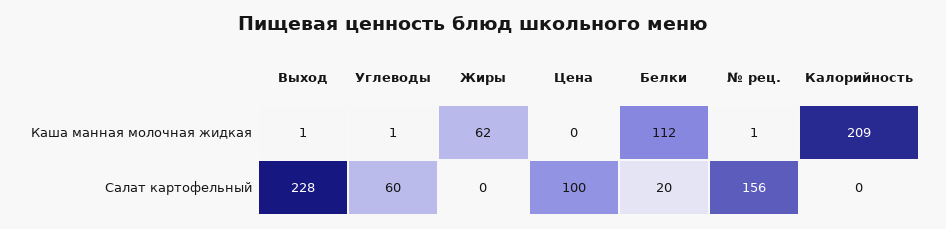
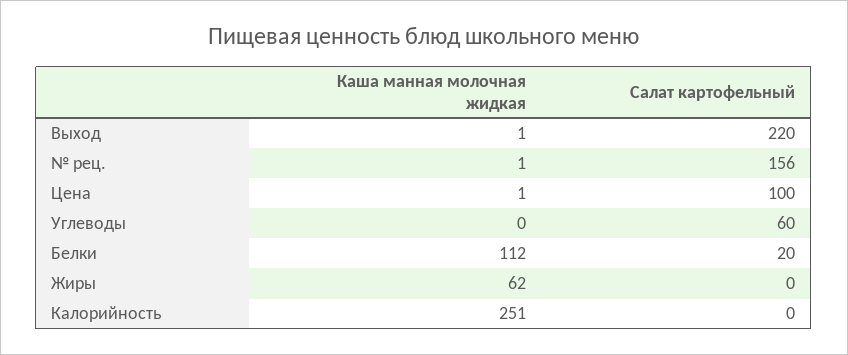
Углеводы, Каша манная молочная жидкая: 1 -> 0
Цена, Каша манная молочная жидкая: 0 -> 1
Калорийность, Каша манная молочная жидкая: 209 -> 251
Выход, Салат картофельный: 228 -> 220

